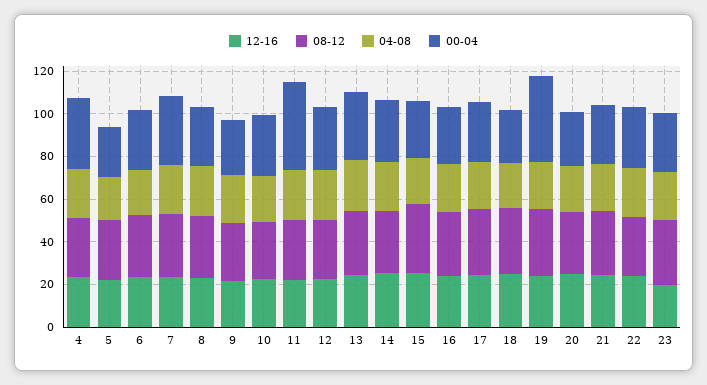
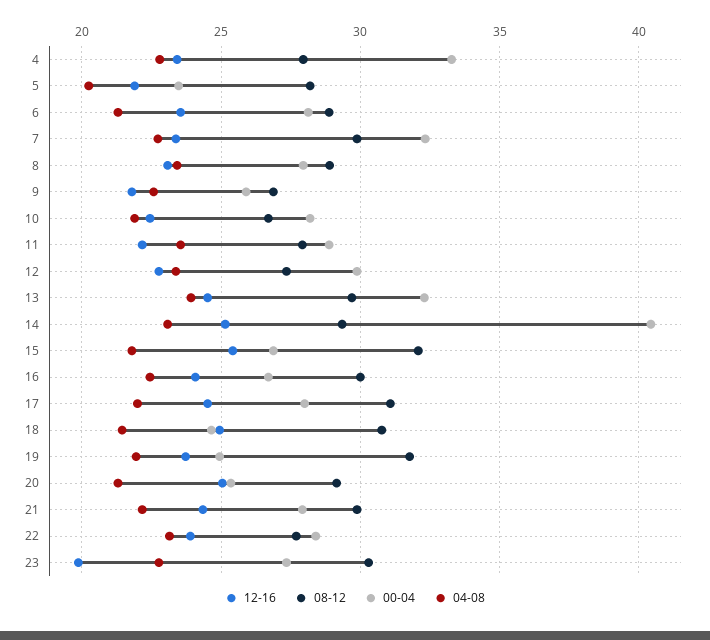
00-04, 11: 40 -> 29
00-04, 14: 30 -> 40.5
00-04, 19: 40 -> 25

